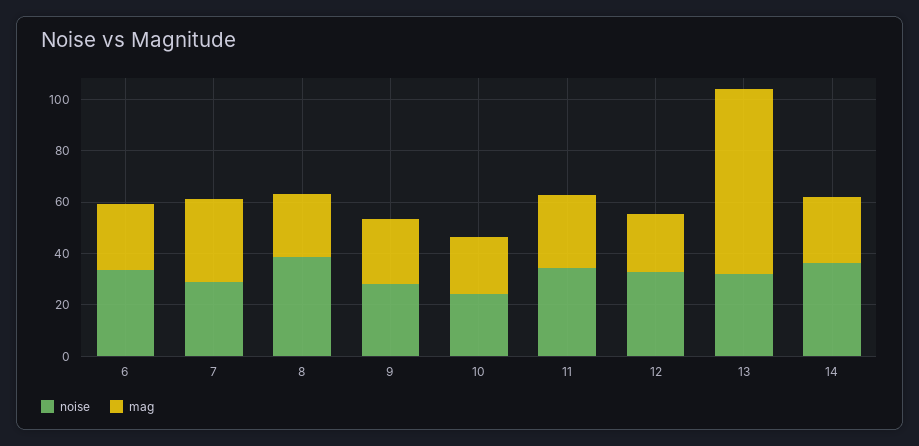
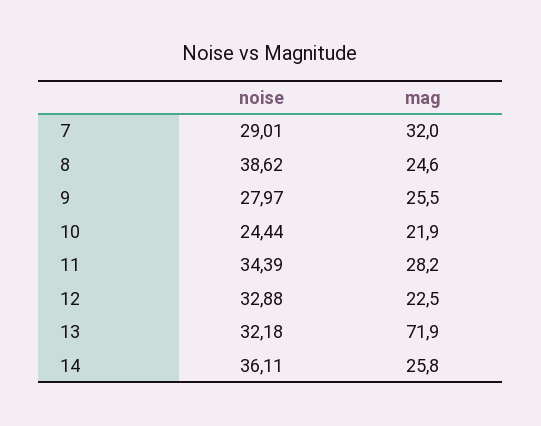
noise, 6: 35 -> none
mag, 6: 25 -> none

